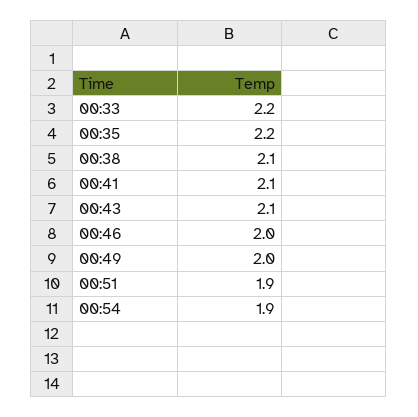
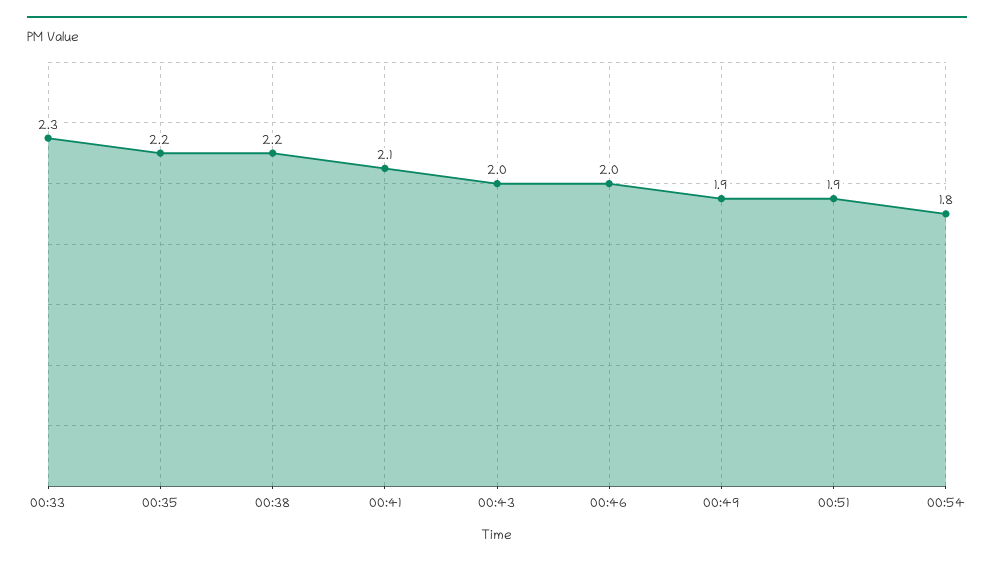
00:33: 2.2 -> 2.3
00:38: 2.1 -> 2.2
00:43: 2.1 -> 2
00:49: 2 -> 1.9
00:54: 1.9 -> 1.8

